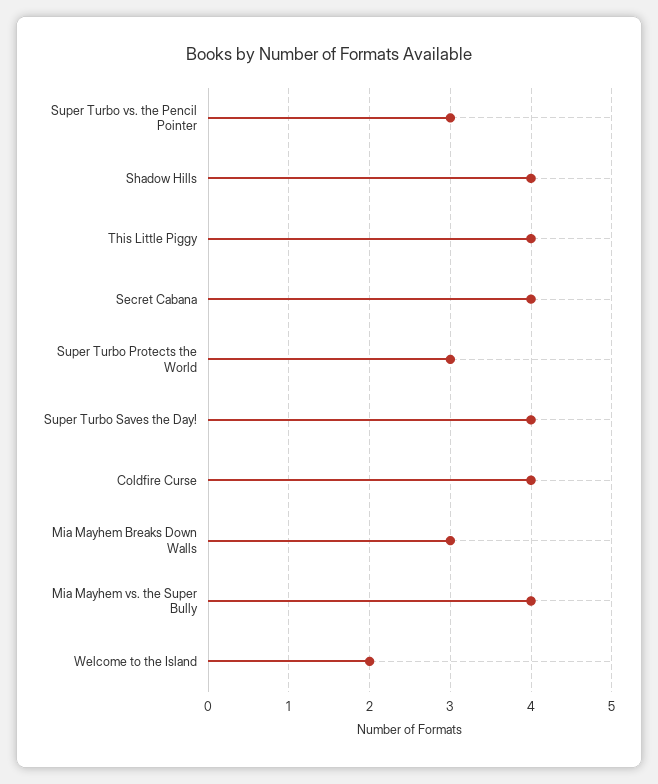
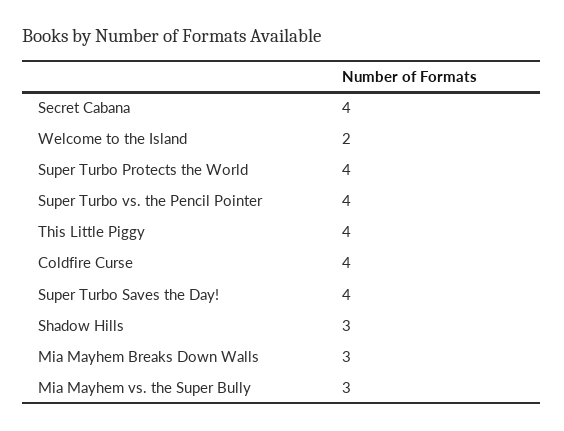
Super Turbo vs. the Pencil Pointer: 3 -> 4
Shadow Hills: 4 -> 3
Super Turbo Protects the World: 3 -> 4
Mia Mayhem vs. the Super Bully: 4 -> 3

